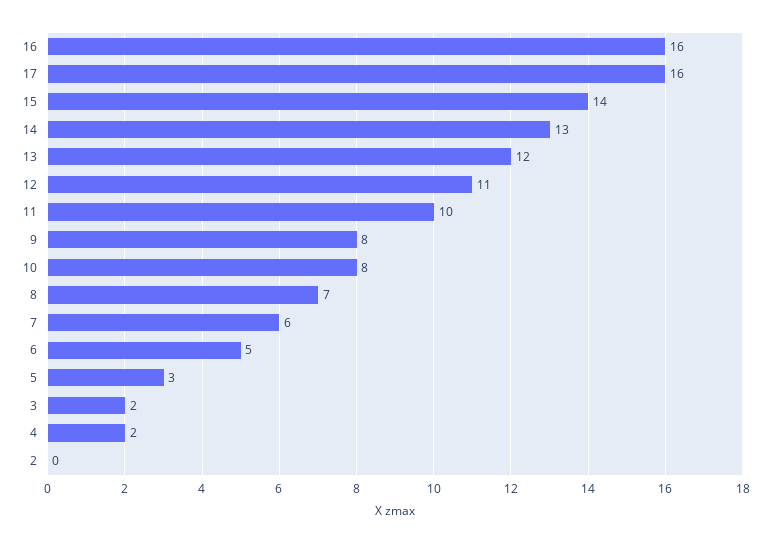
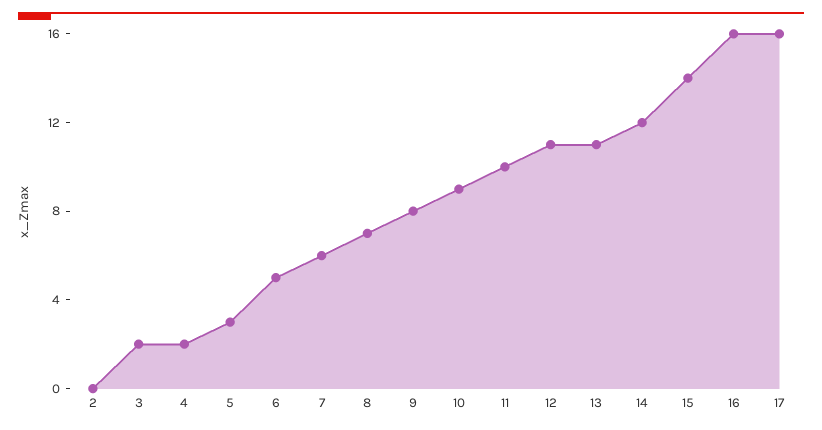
14: 13 -> 12
13: 12 -> 11
10: 8 -> 9

